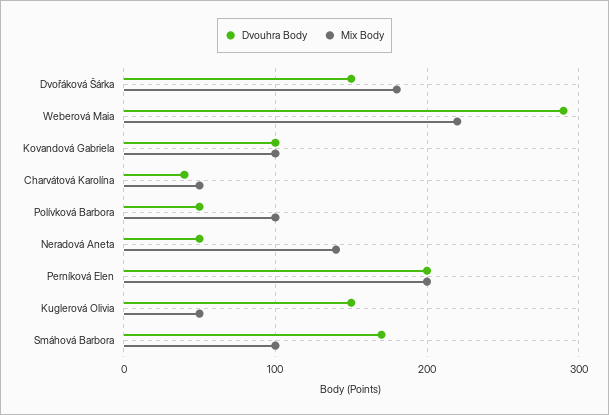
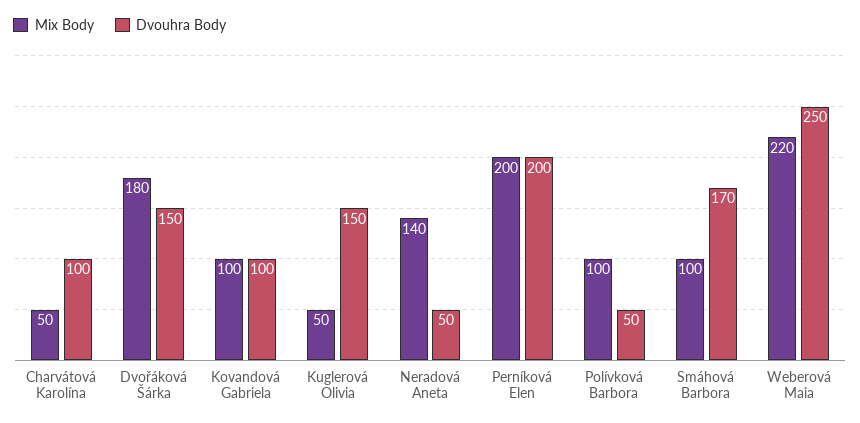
Dvouhra Body, Weberová Maia: 290 -> 250
Dvouhra Body, Charvátová Karolína: 40 -> 100

